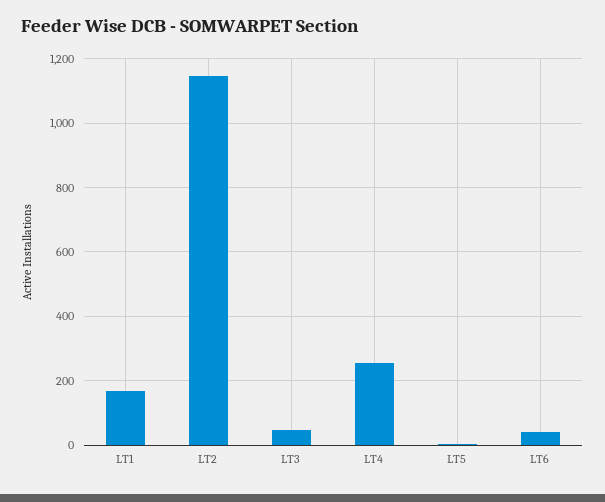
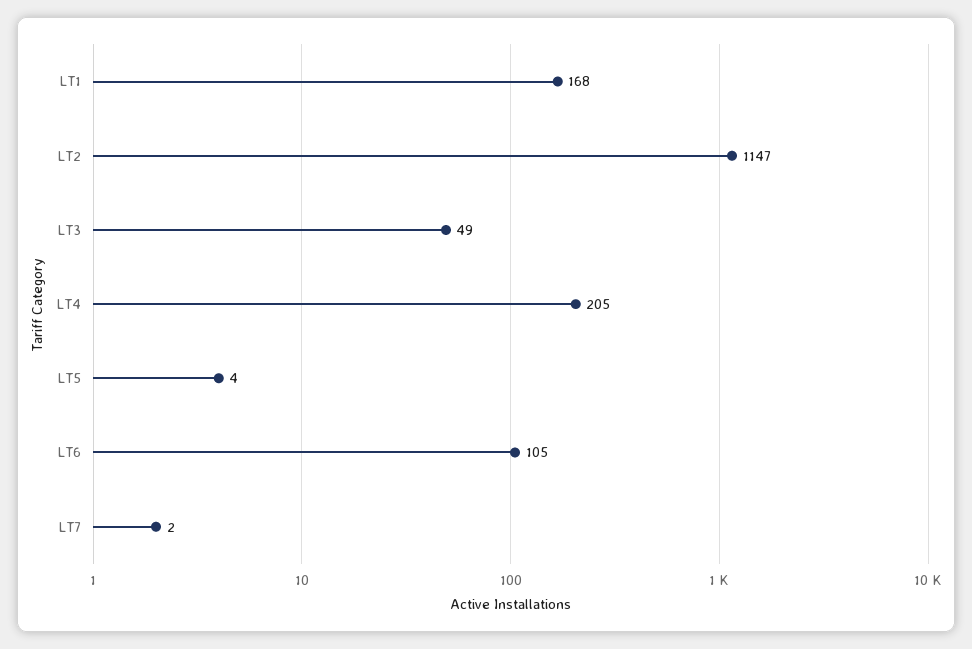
LT4: 260 -> 205
LT6: 40 -> 105
LT7: none -> 2

